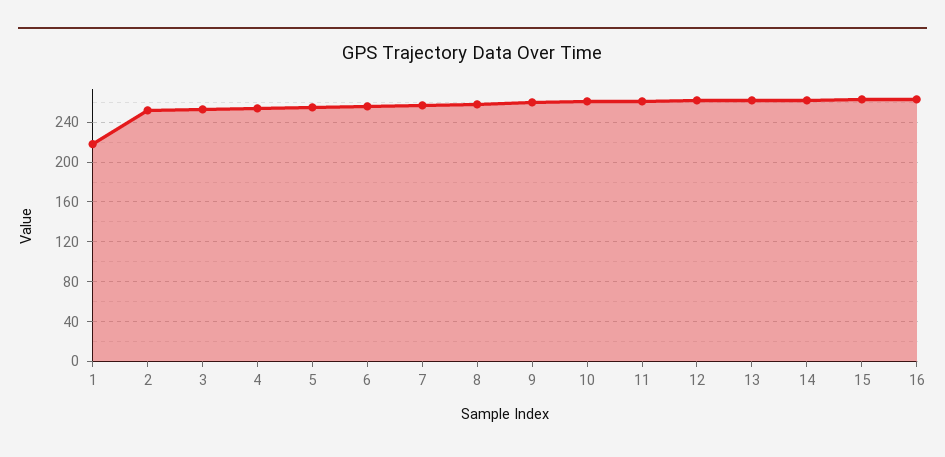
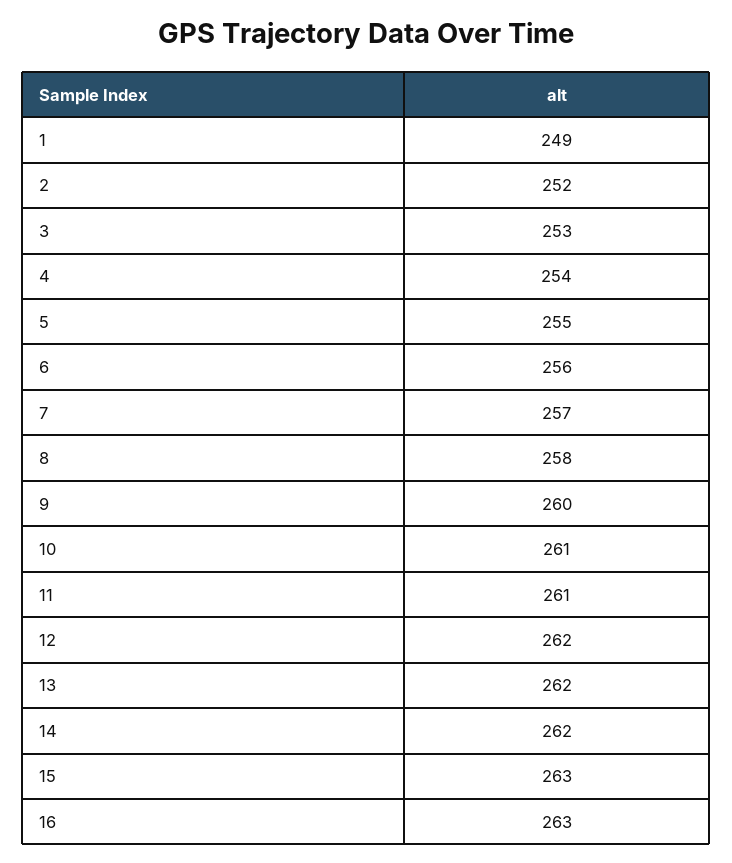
1: 220 -> 249

